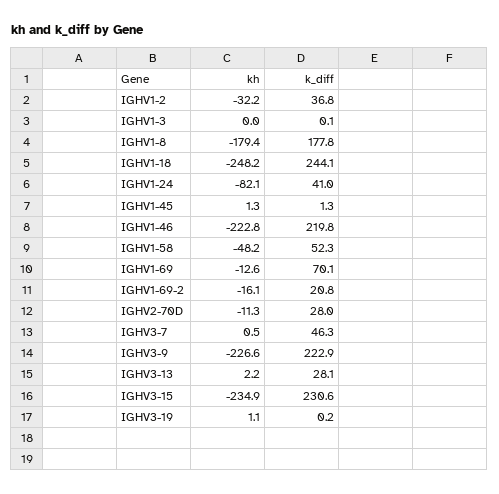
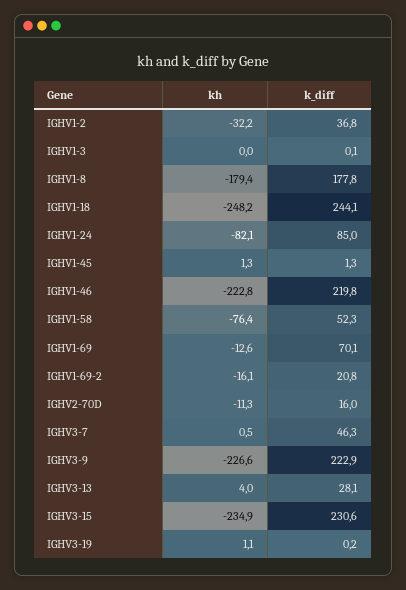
k_diff, IGHV1-24: 41 -> 85
kh, IGHV1-58: -48.2 -> -76.4
k_diff, IGHV2-70D: 28 -> 16
kh, IGHV3-13: 2.2 -> 4

